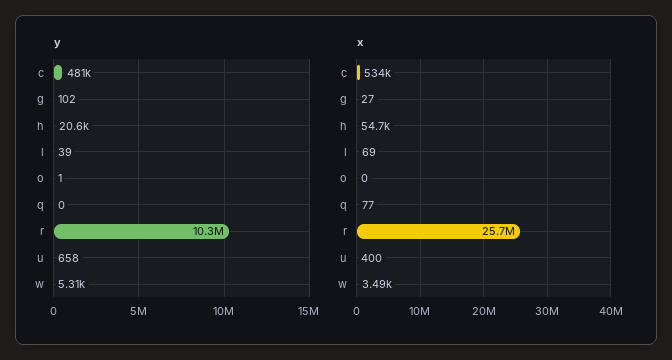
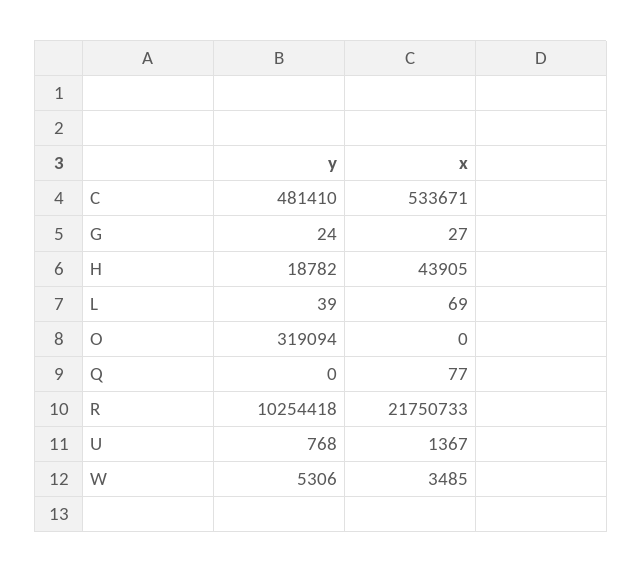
y, g: 102 -> 24
y, h: 20600 -> 18782
y, o: 1 -> 319094
y, u: 658 -> 768
x, h: 54700 -> 43905
x, r: 25700000 -> 21750733
x, u: 400 -> 1367

